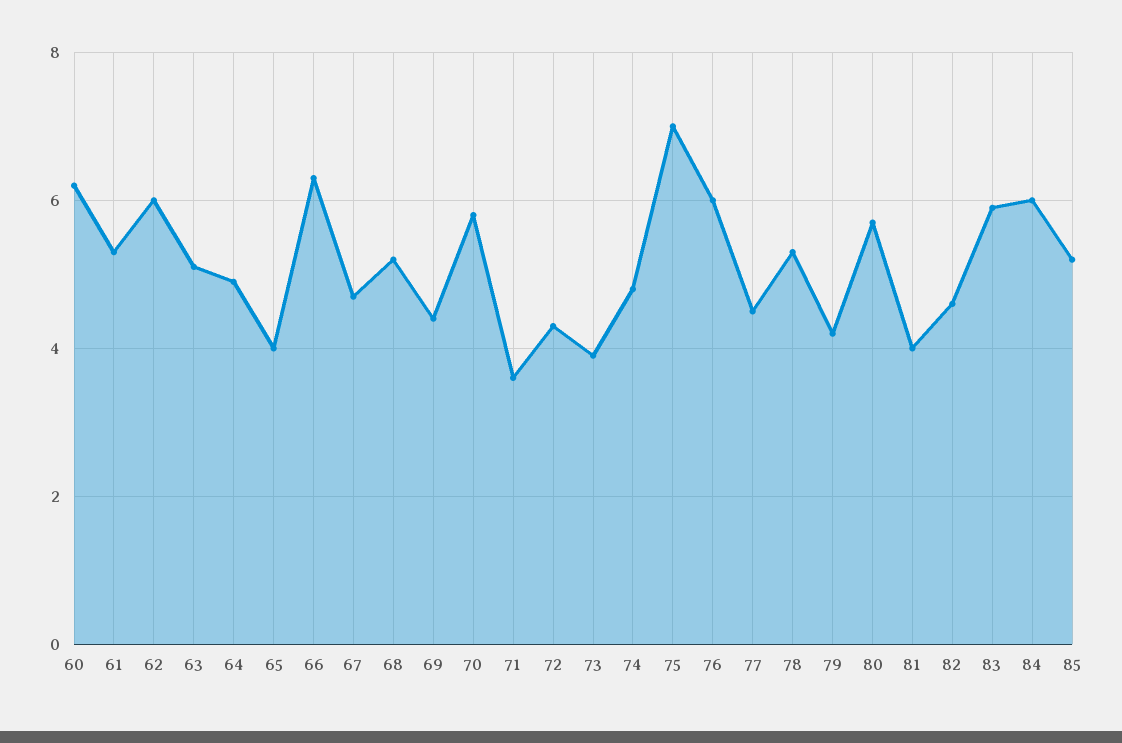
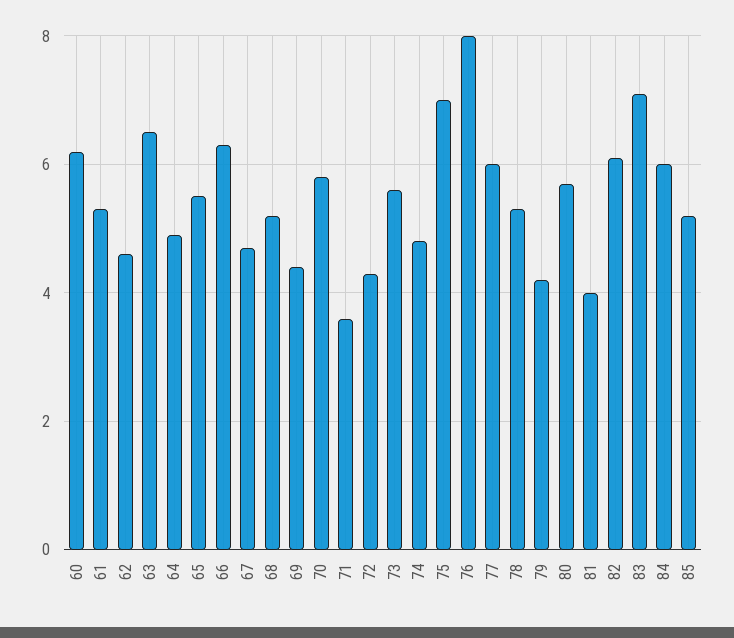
62: 6 -> 4.5
63: 5 -> 6.5
65: 4 -> 5.5
73: 4 -> 5.5
76: 6 -> 8
77: 4.5 -> 6
82: 4.5 -> 6
83: 6 -> 7

